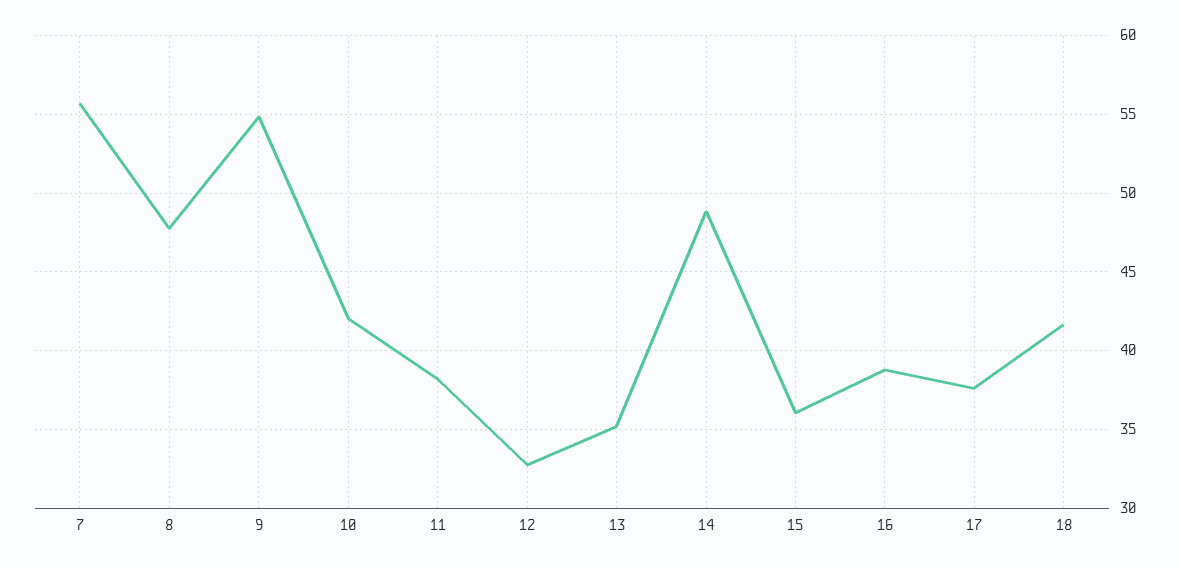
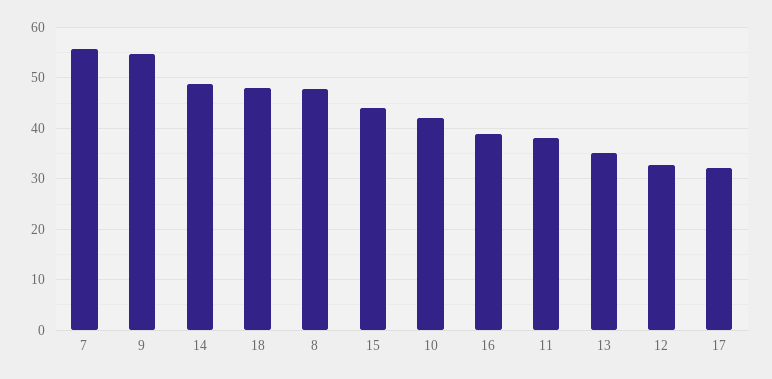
15: 36 -> 44
17: 37.5 -> 32
18: 41.5 -> 48

